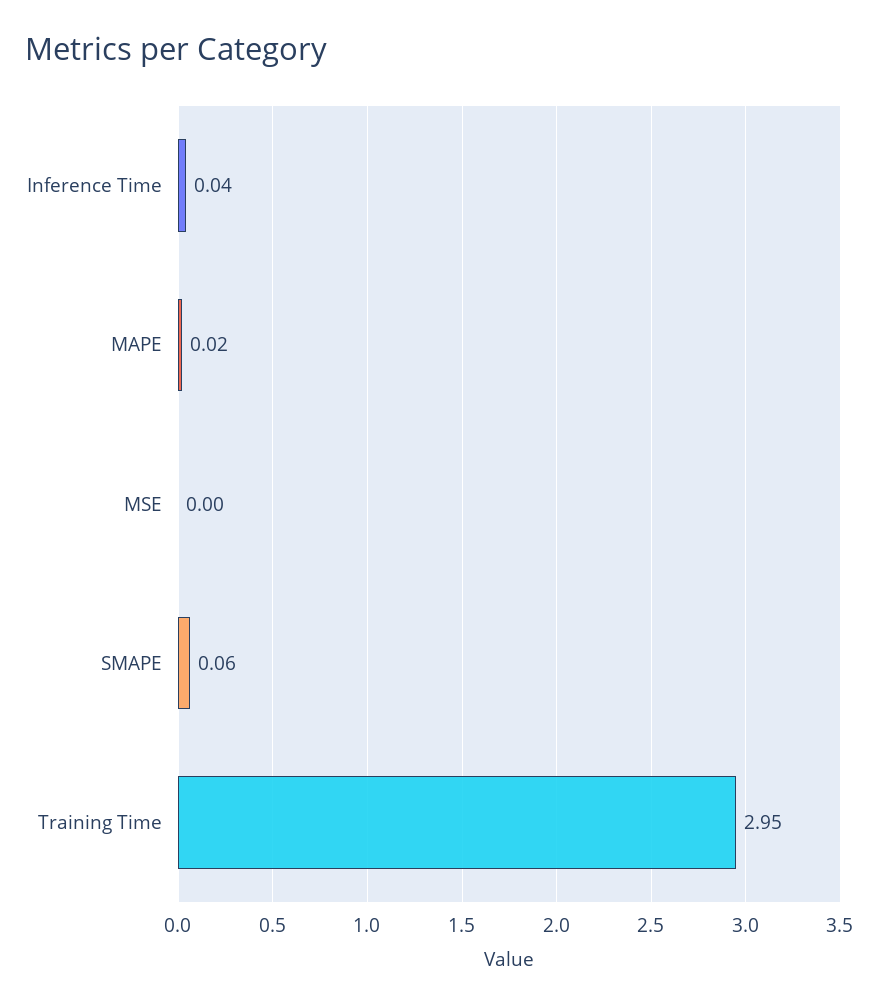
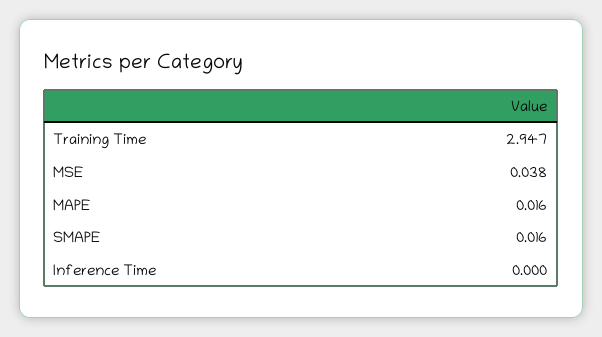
Inference Time: 0.04 -> 0
MSE: 0 -> 0.038
SMAPE: 0.06 -> 0.016

